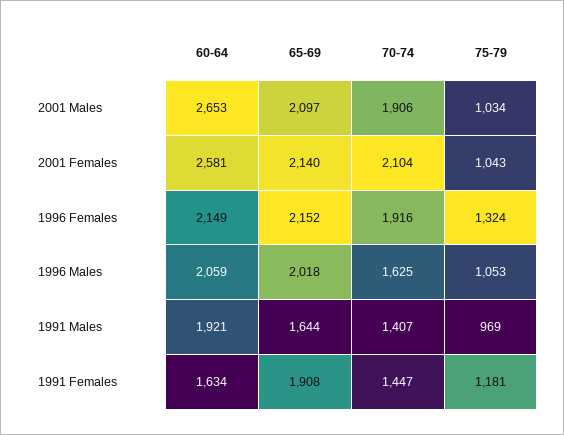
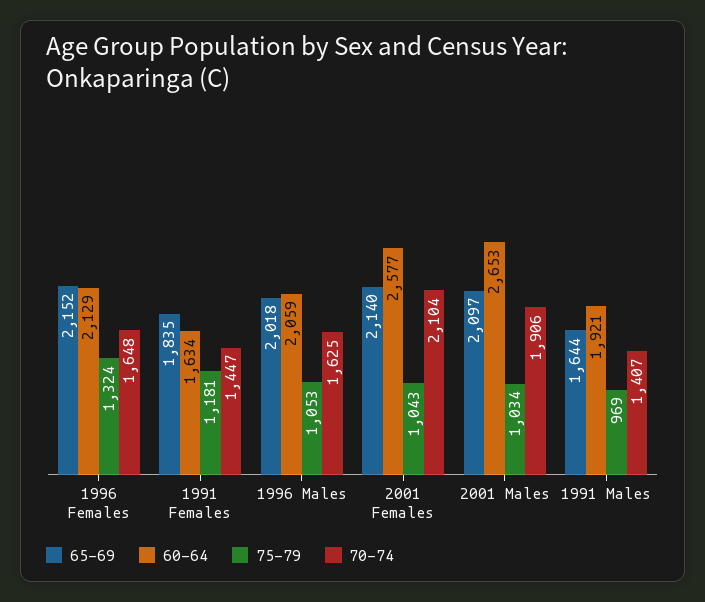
60-64, 2001 Females: 2581 -> 2577
60-64, 1996 Females: 2149 -> 2129
70-74, 1996 Females: 1916 -> 1648
65-69, 1991 Females: 1908 -> 1835

